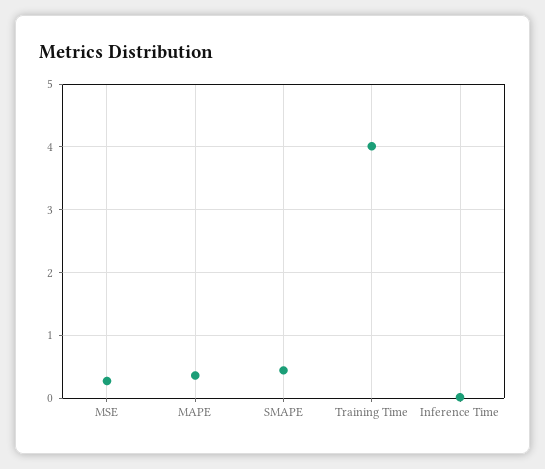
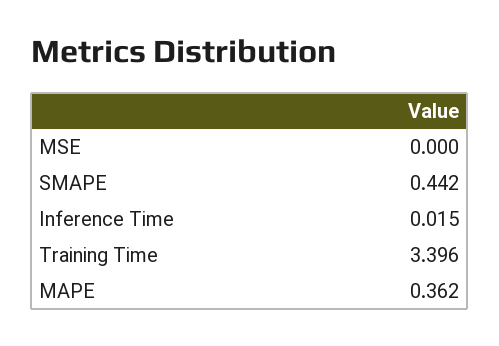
MSE: 0.3 -> 0
Training Time: 4 -> 3.396

